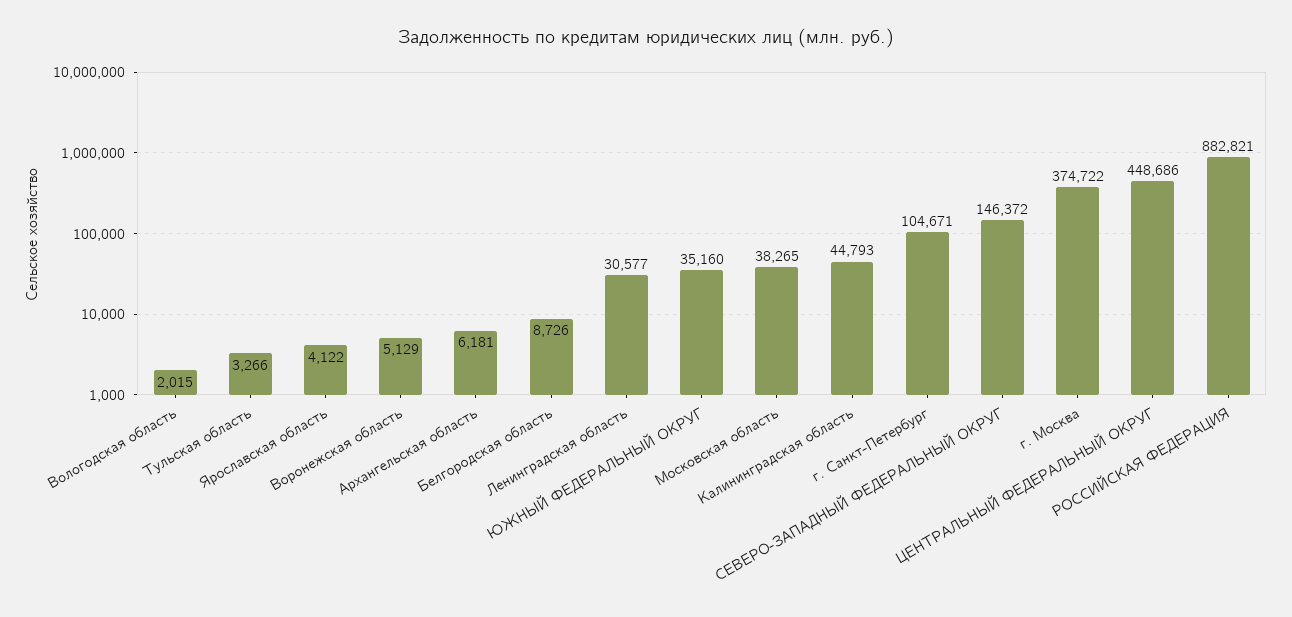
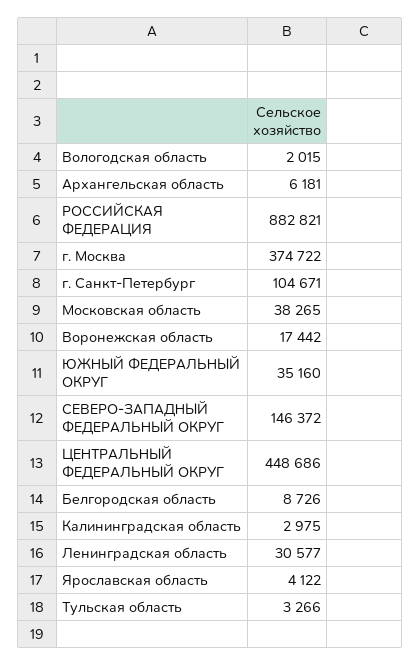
Воронежская область: 5129 -> 17442
Калининградская область: 44793 -> 2975

